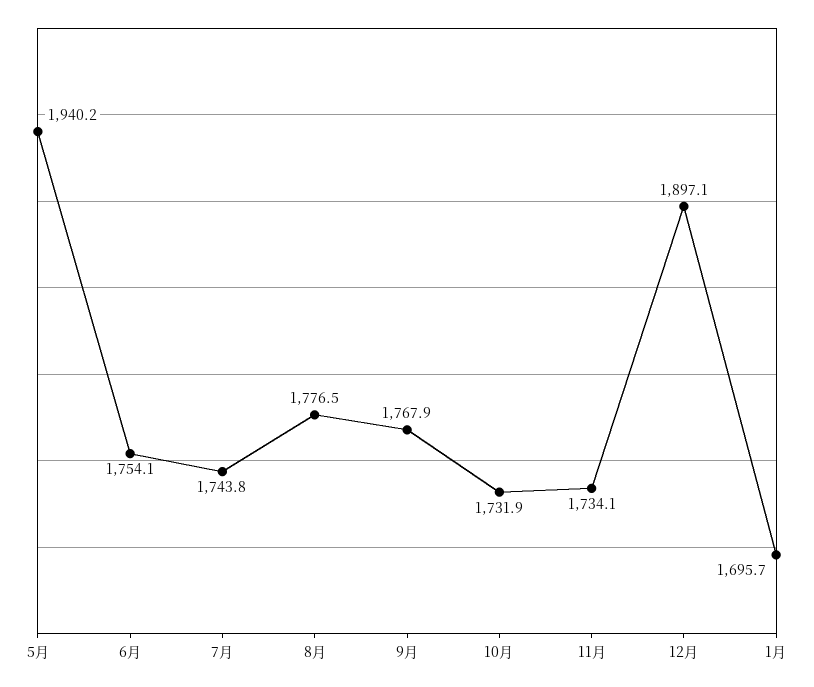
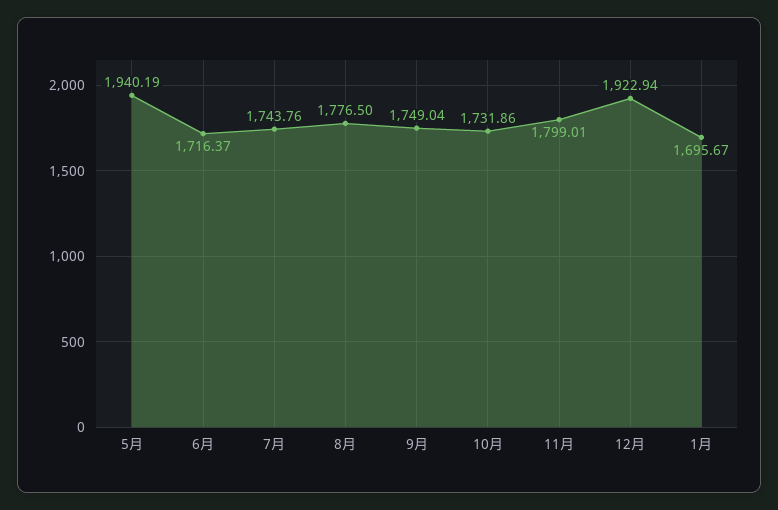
6月: 1754.1 -> 1716.37
9月: 1767.9 -> 1749.04
11月: 1734.1 -> 1799.01
12月: 1897.1 -> 1922.94

